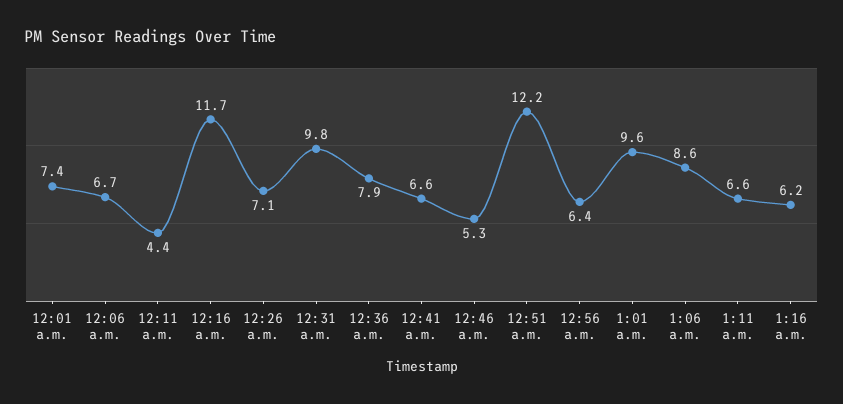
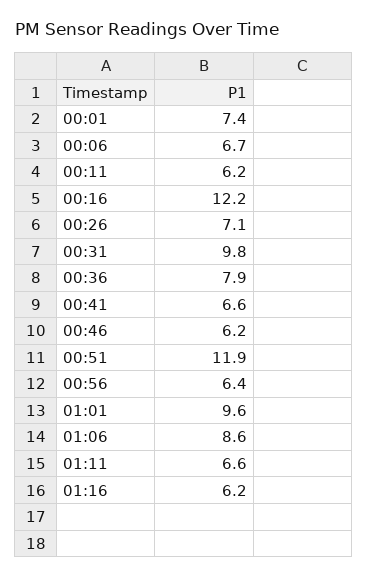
12:11 a.m.: 4.4 -> 6.2
12:16 a.m.: 11.7 -> 12.2
12:46 a.m.: 5.3 -> 6.2
12:51 a.m.: 12.2 -> 11.9

